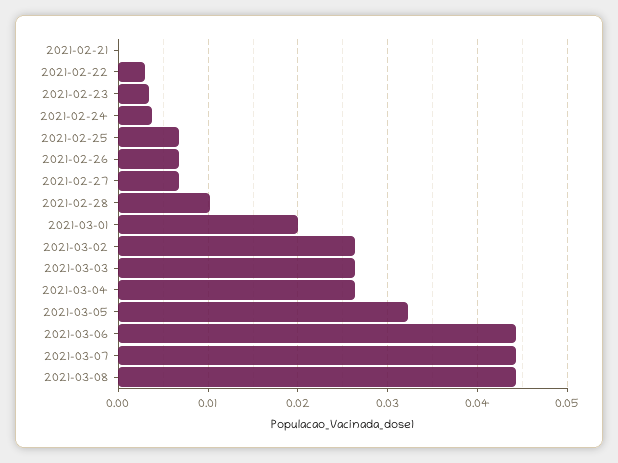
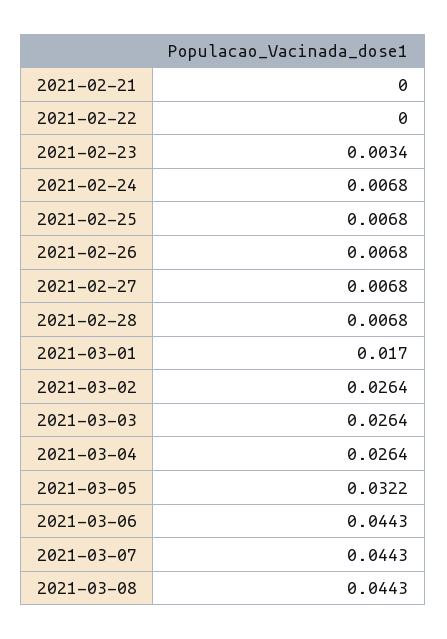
2021-02-22: 0.003 -> 0
2021-02-24: 0.004 -> 0.0068
2021-02-28: 0.01 -> 0.0068
2021-03-01: 0.02 -> 0.017

